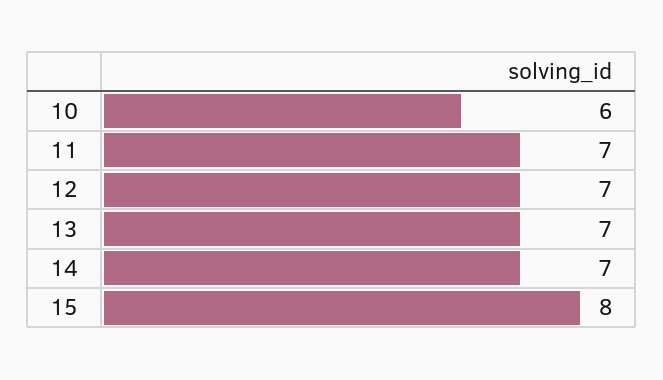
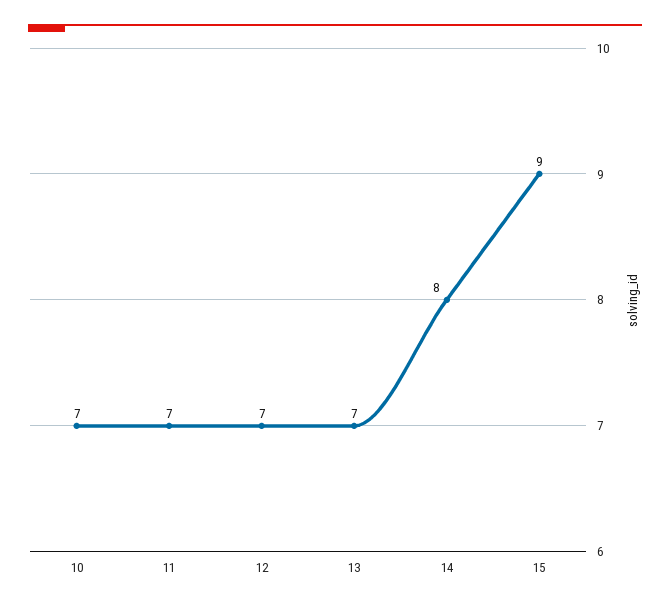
10: 6 -> 7
14: 7 -> 8
15: 8 -> 9

